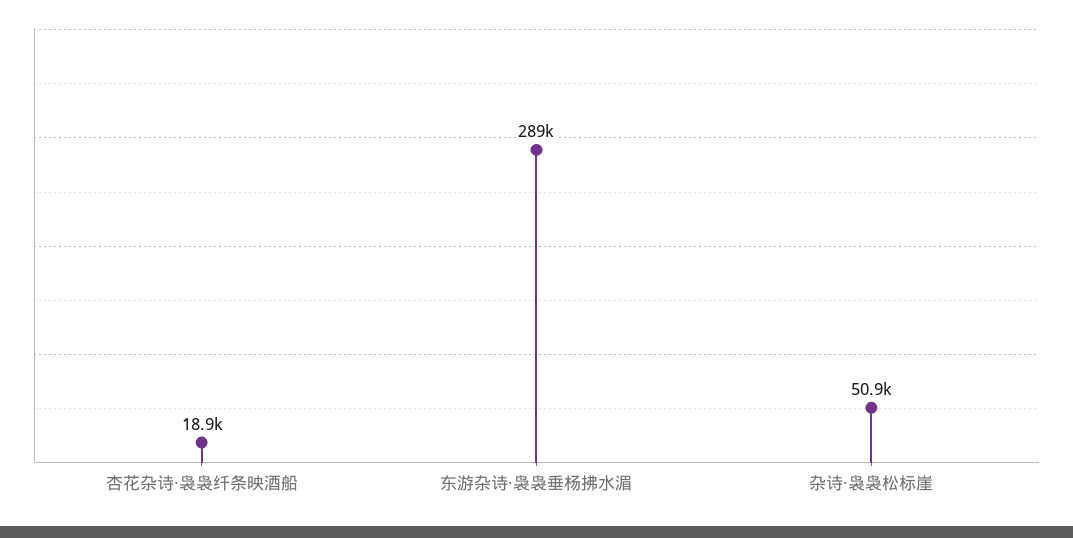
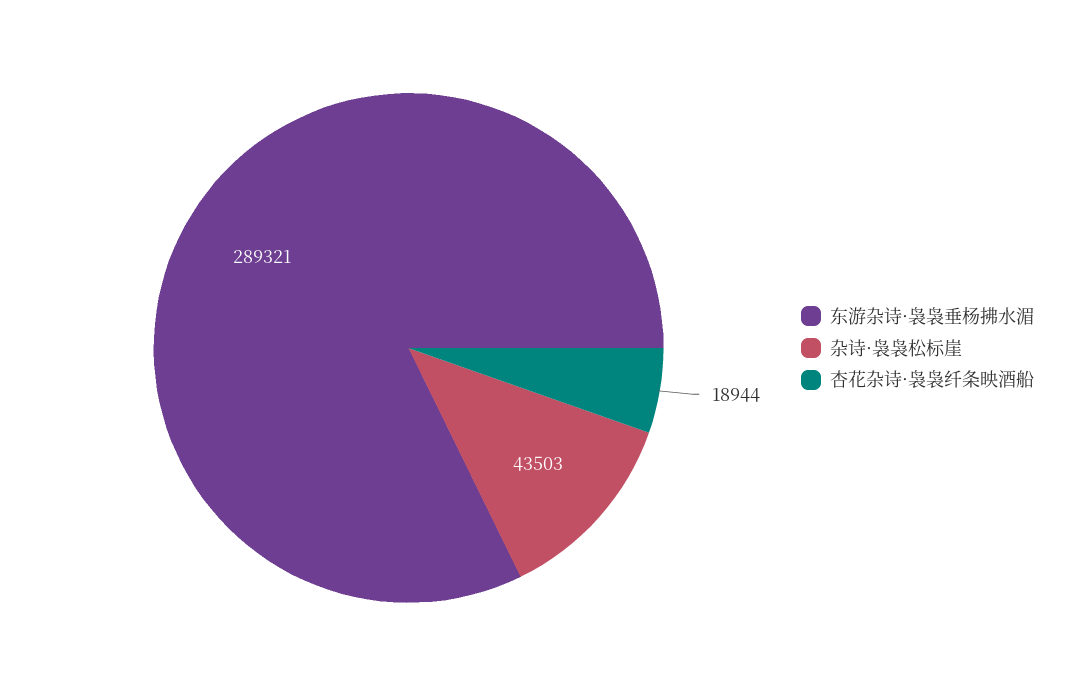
杂诗·袅袅松标崖: 50900 -> 43503

